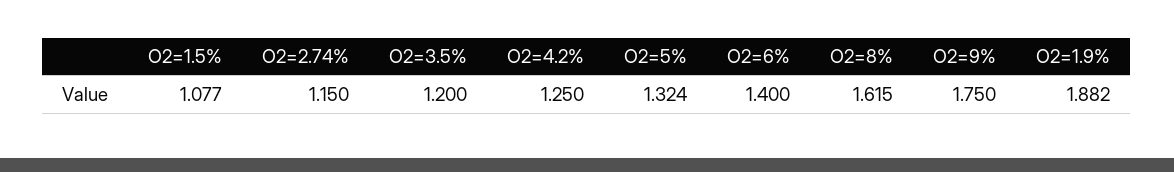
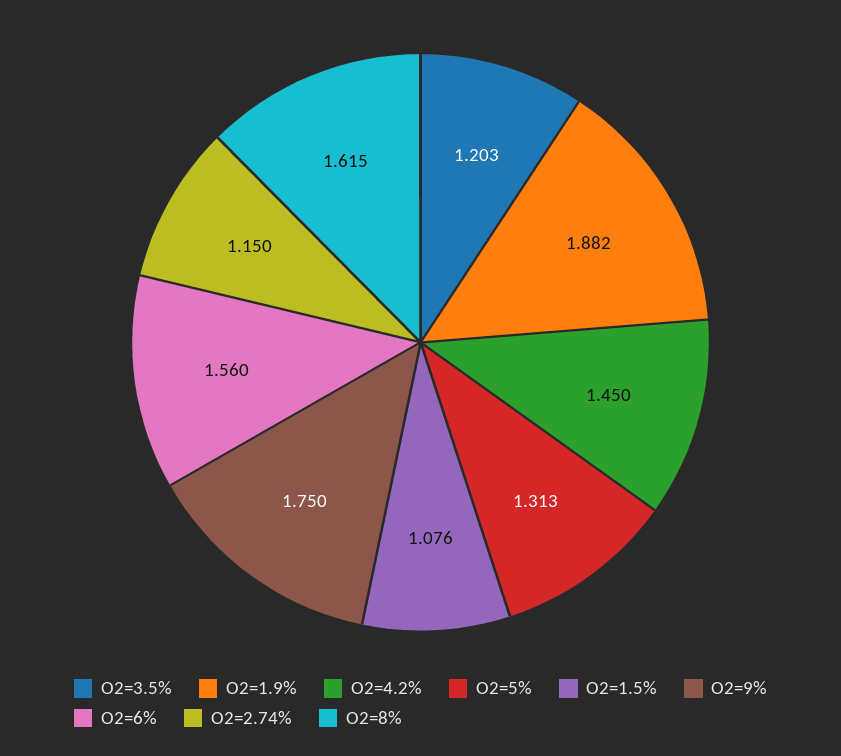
O2=1.5%: 1.077 -> 1.076
O2=3.5%: 1.2 -> 1.203
O2=4.2%: 1.25 -> 1.45
O2=5%: 1.324 -> 1.313
O2=6%: 1.4 -> 1.56

